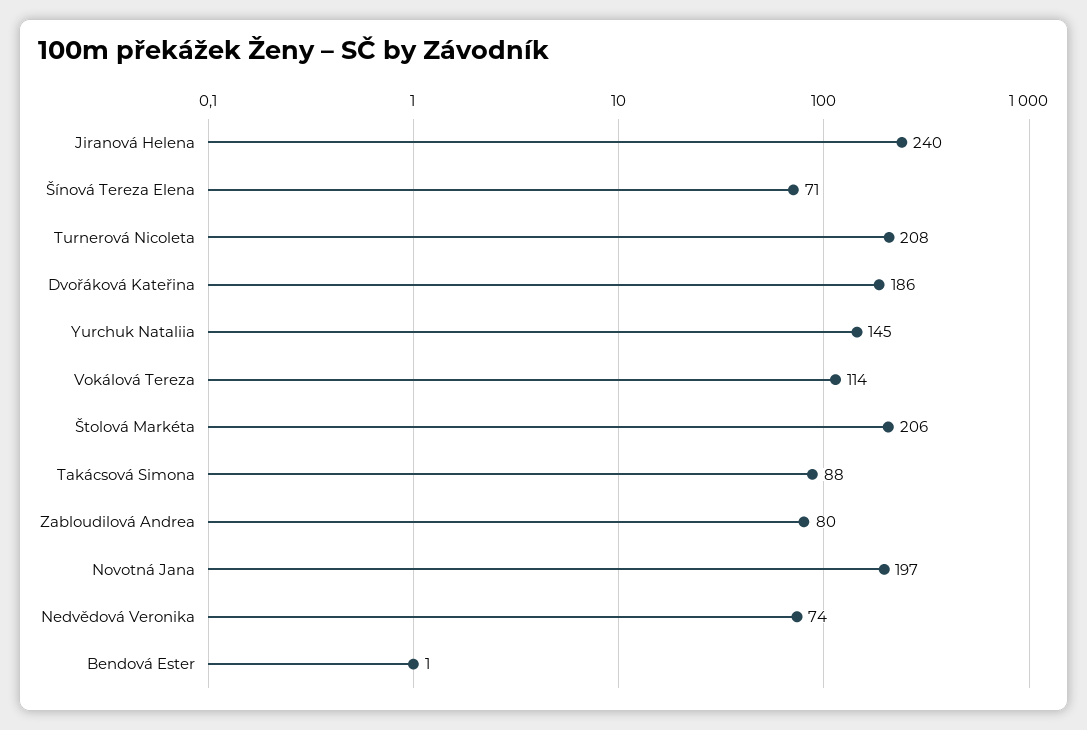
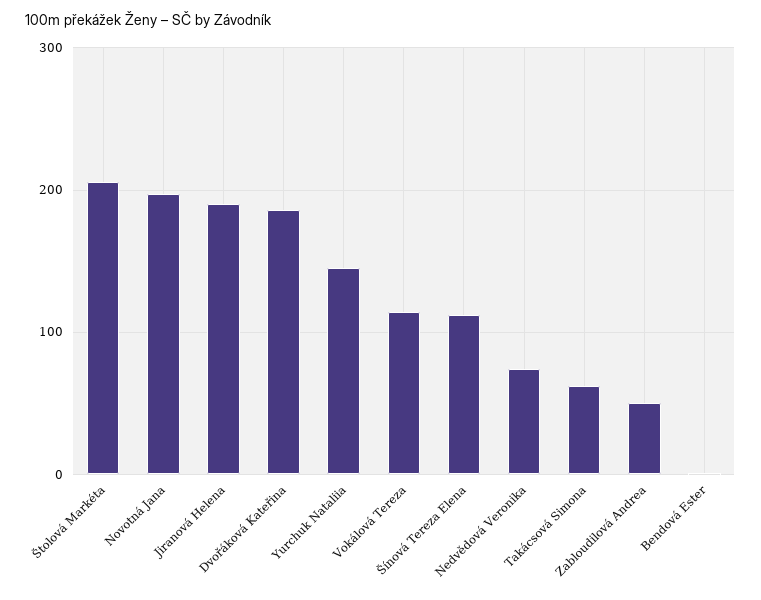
Jiranová Helena: 240 -> 190
Šínová Tereza Elena: 71 -> 110
Turnerová Nicoleta: 208 -> none
Takácsová Simona: 88 -> 60
Zabloudilová Andrea: 80 -> 50

